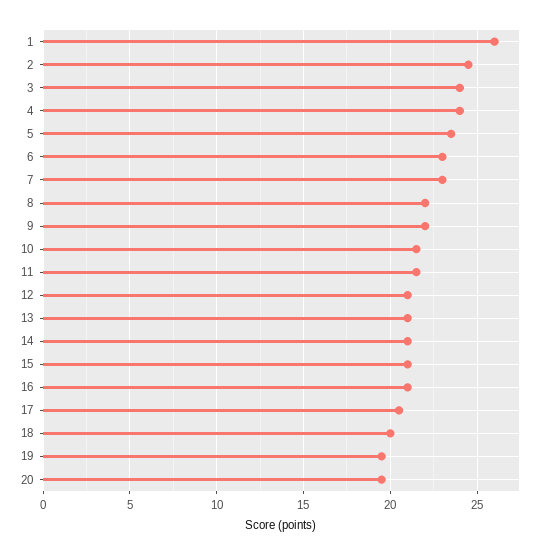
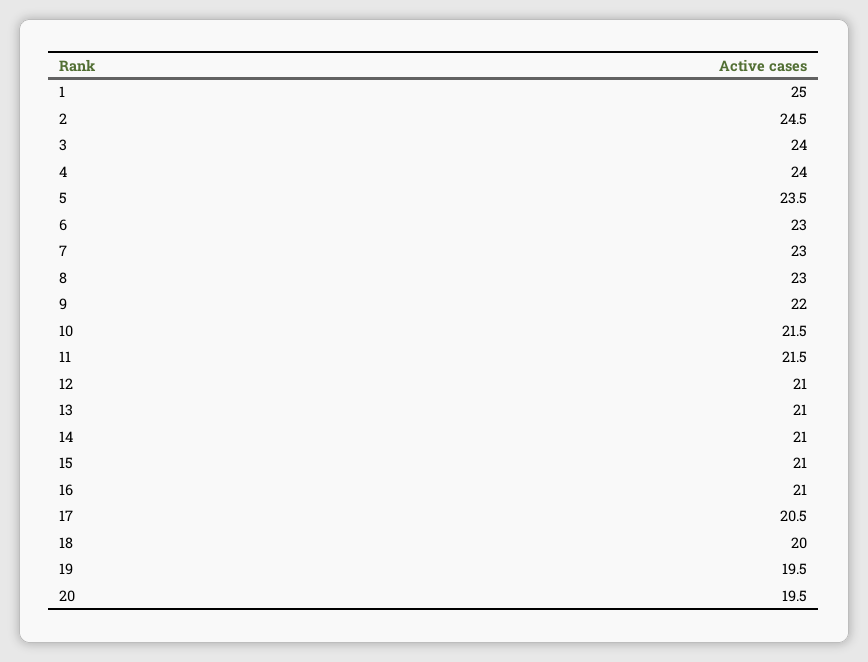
1: 26 -> 25
8: 22 -> 23

